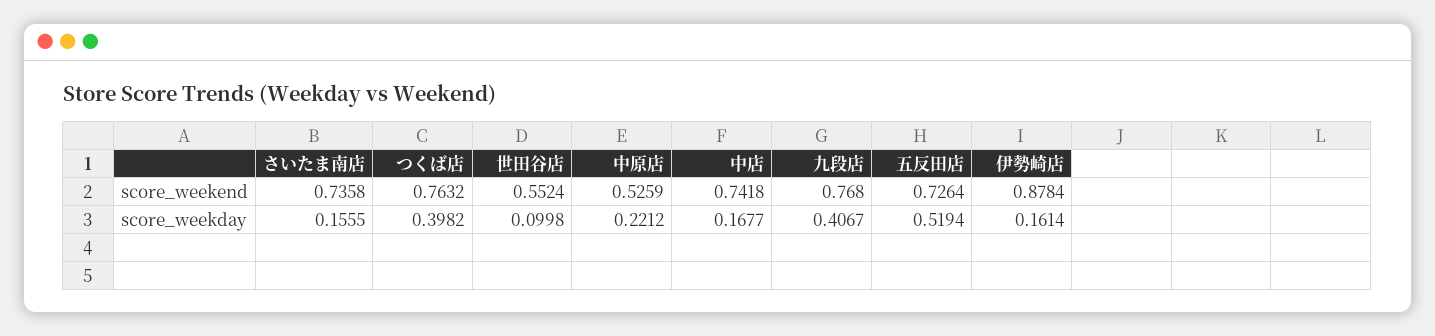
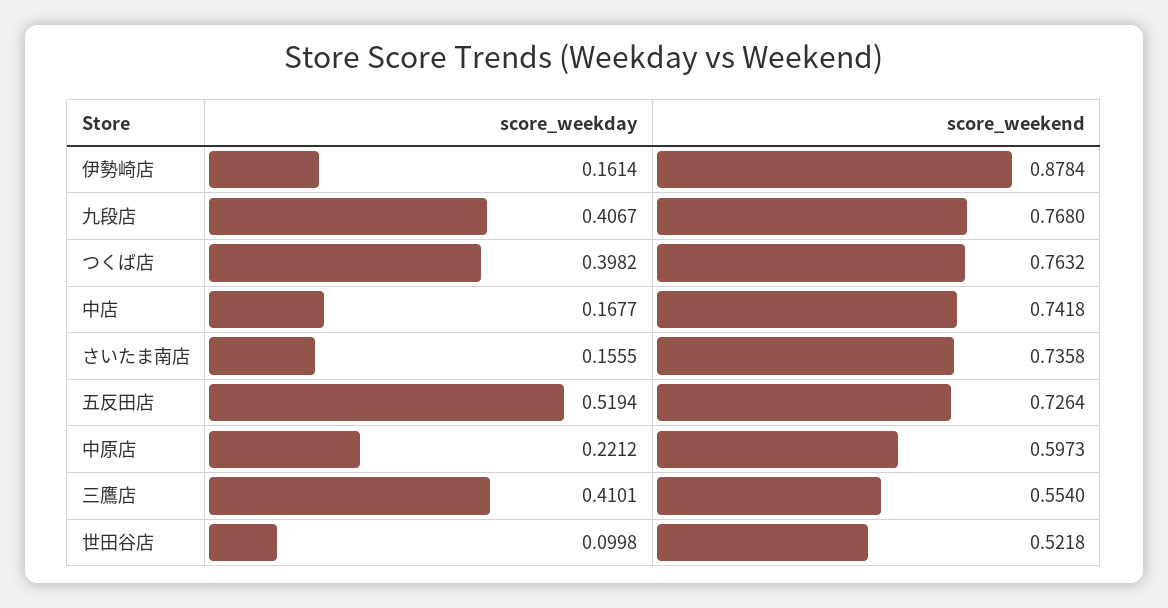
世田谷店, score_weekend: 0.5524 -> 0.5218
中原店, score_weekend: 0.5259 -> 0.5973
三鷹店, score_weekday: none -> 0.4101
三鷹店, score_weekend: none -> 0.554

